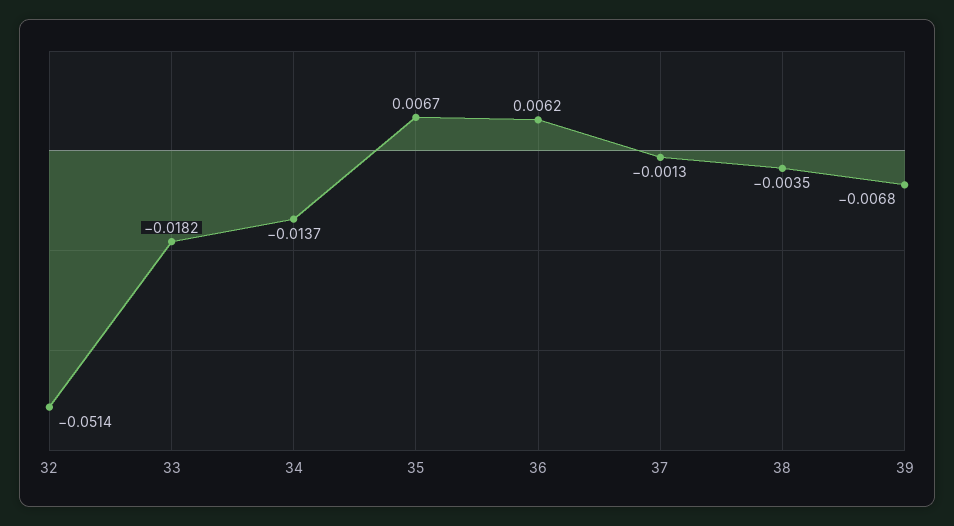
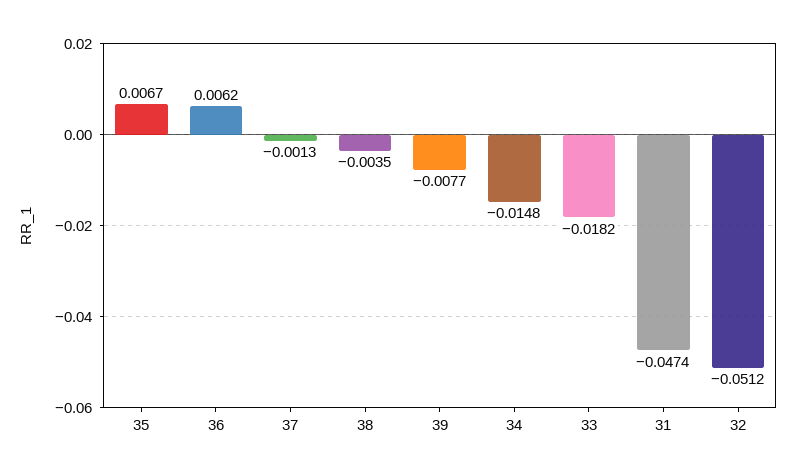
32: -0.0514 -> -0.0512
34: -0.0137 -> -0.0148
39: -0.0068 -> -0.0077
31: none -> -0.0474

